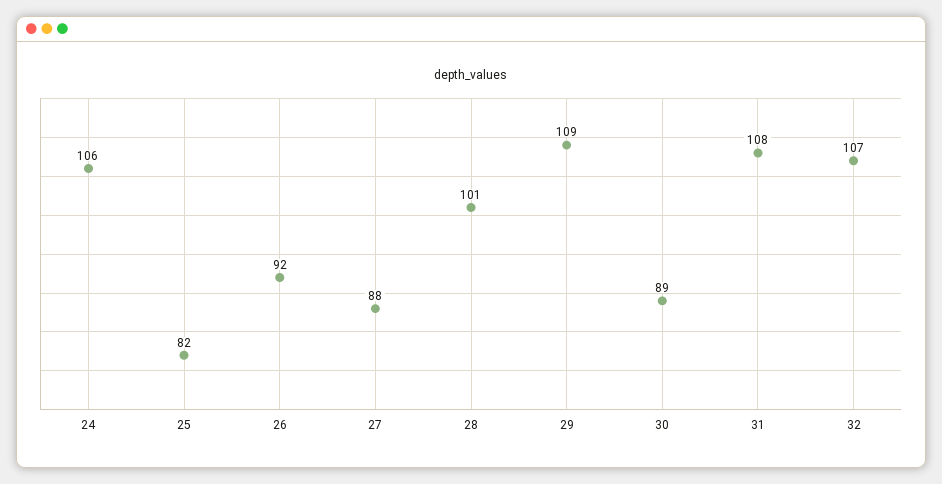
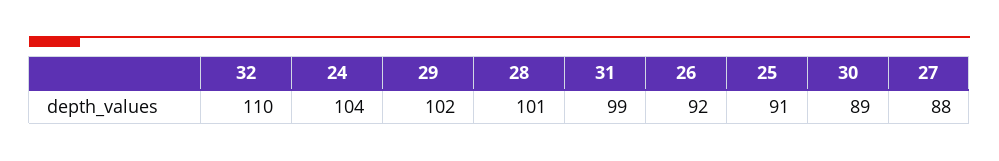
24: 106 -> 104
25: 82 -> 91
29: 109 -> 102
31: 108 -> 99
32: 107 -> 110

